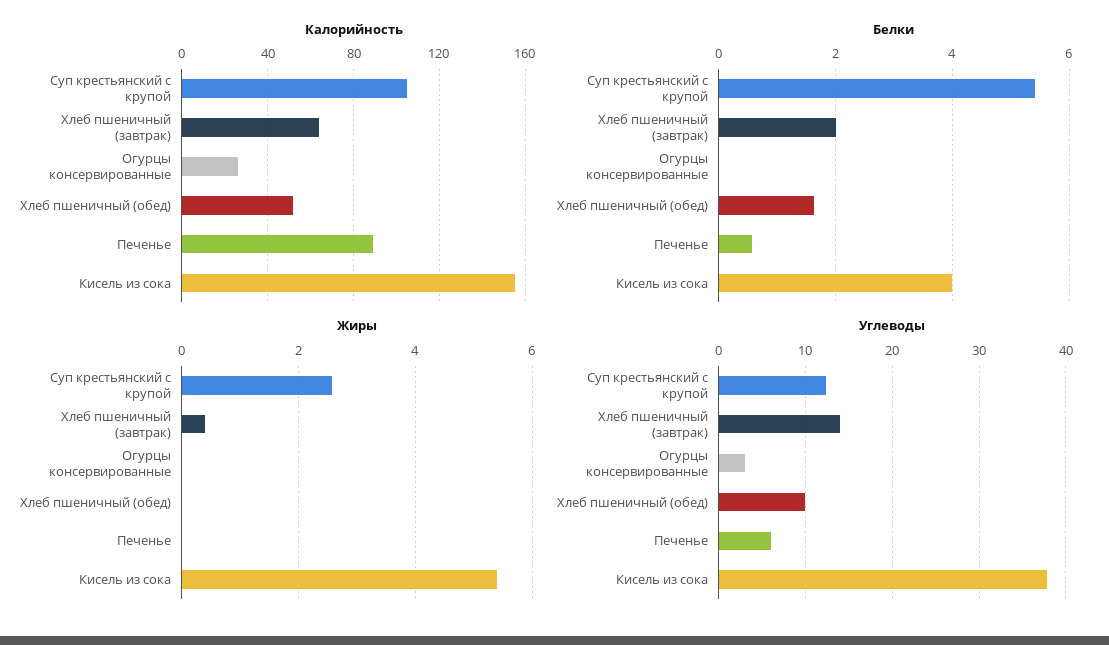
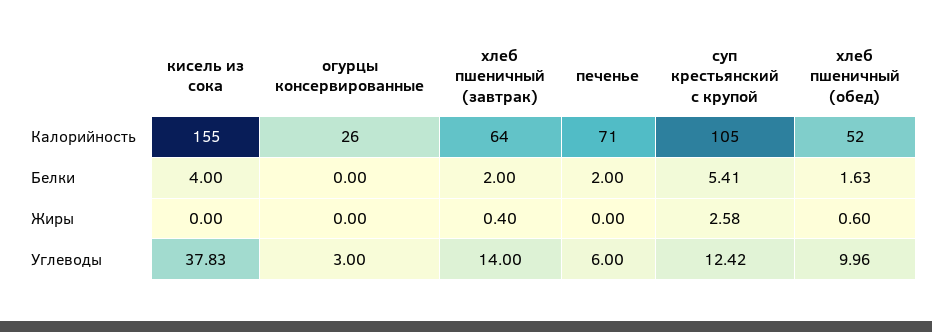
Калорийность, Печенье: 90 -> 71
Белки, Печенье: 0.6 -> 2
Жиры, Хлеб пшеничный (обед): 0 -> 0.6
Жиры, Кисель из сока: 5.4 -> 0

